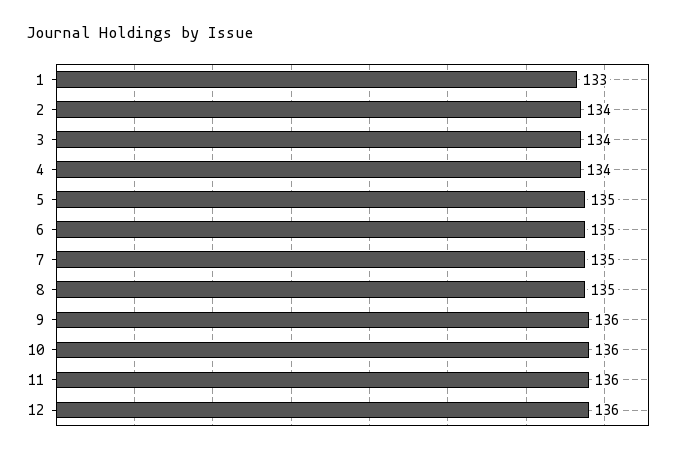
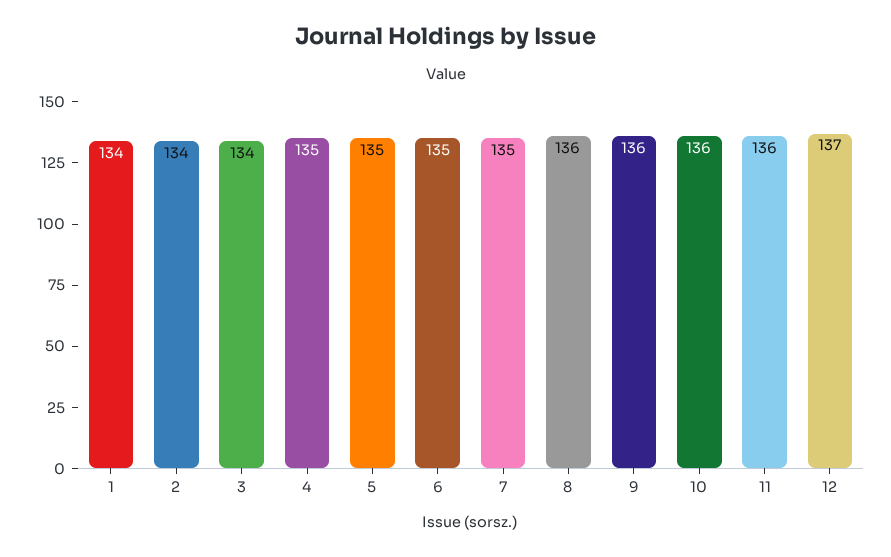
1: 133 -> 134
4: 134 -> 135
8: 135 -> 136
12: 136 -> 137

